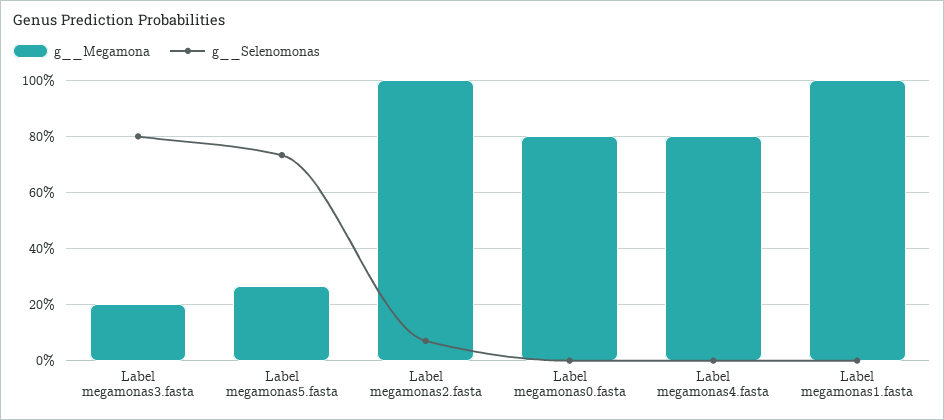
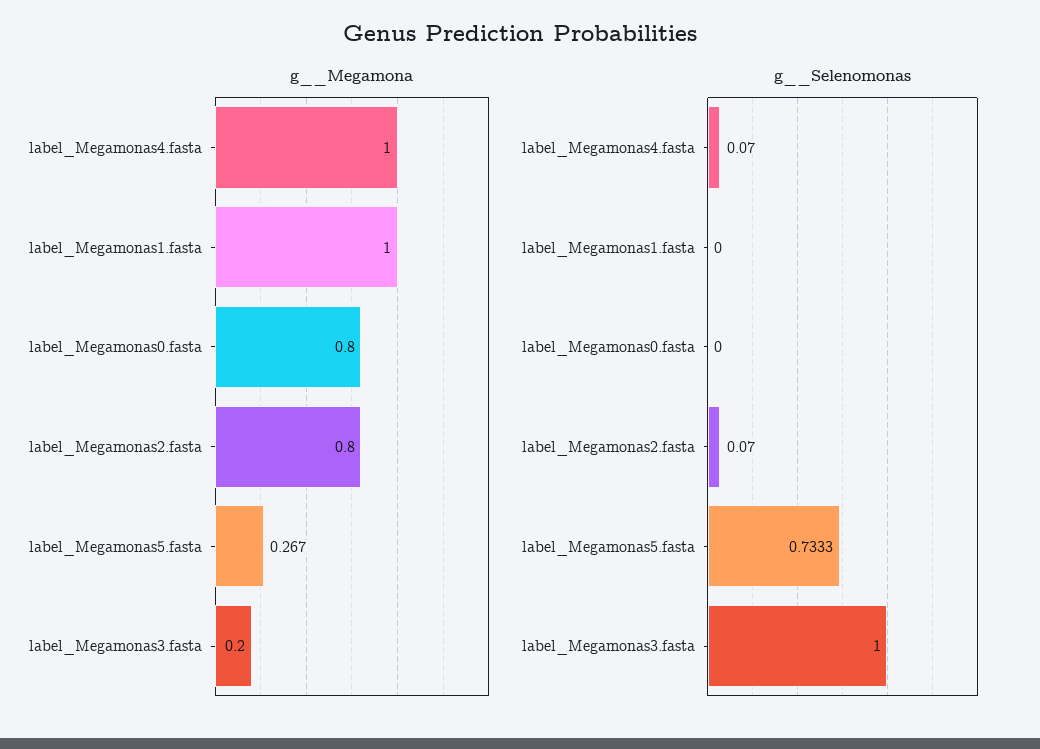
g__Selenomonas, Label megamonas3.fasta: 0.8 -> 1
g__Megamona, Label megamonas2.fasta: 1 -> 0.8
g__Megamona, Label megamonas4.fasta: 0.8 -> 1
g__Selenomonas, Label megamonas4.fasta: 0 -> 0.07

